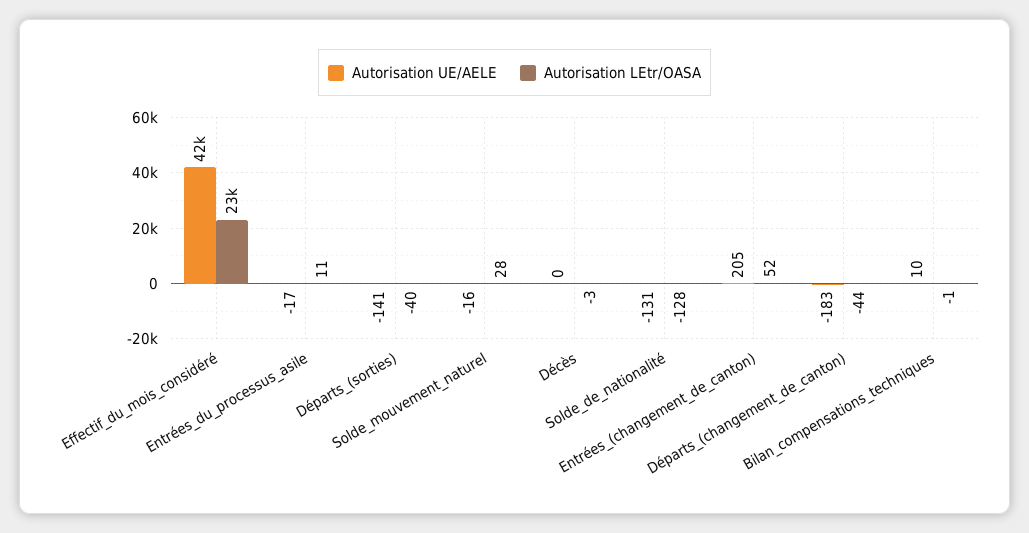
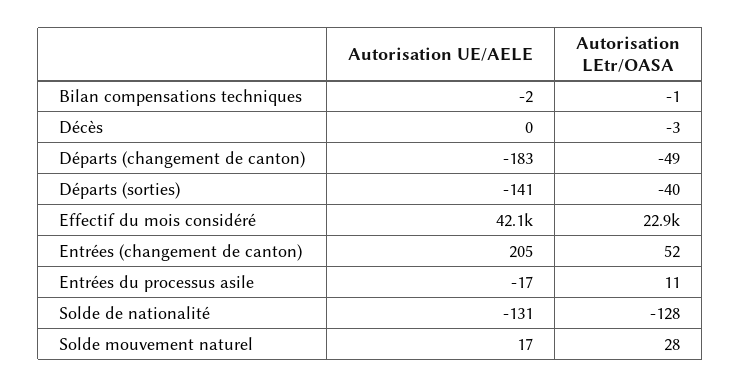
Autorisation UE/AELE, Solde_mouvement_naturel: -16 -> 17
Autorisation LEtr/OASA, Départs_(changement_de_canton): -44 -> -49
Autorisation UE/AELE, Bilan_compensations_techniques: 10 -> -2

